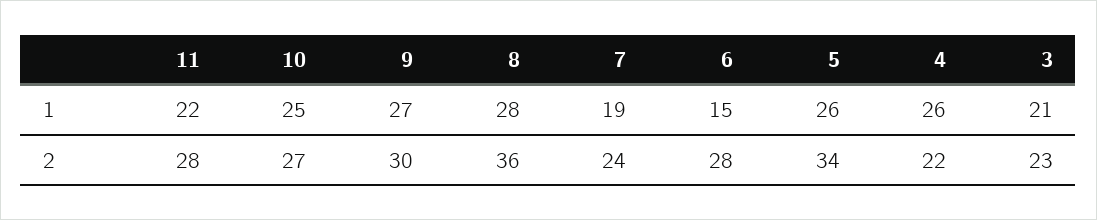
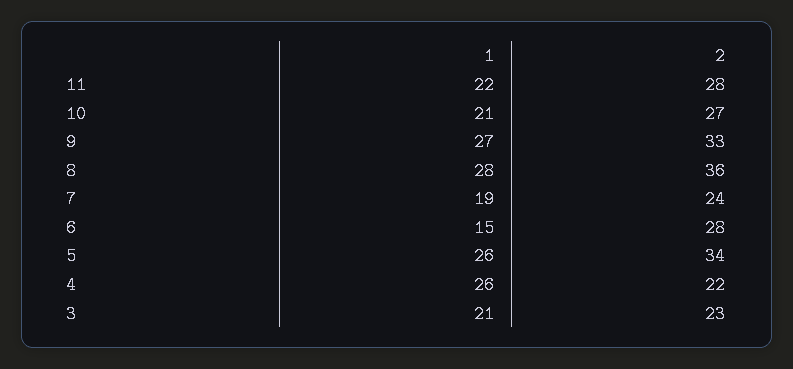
10, 1: 25 -> 21
9, 2: 30 -> 33

